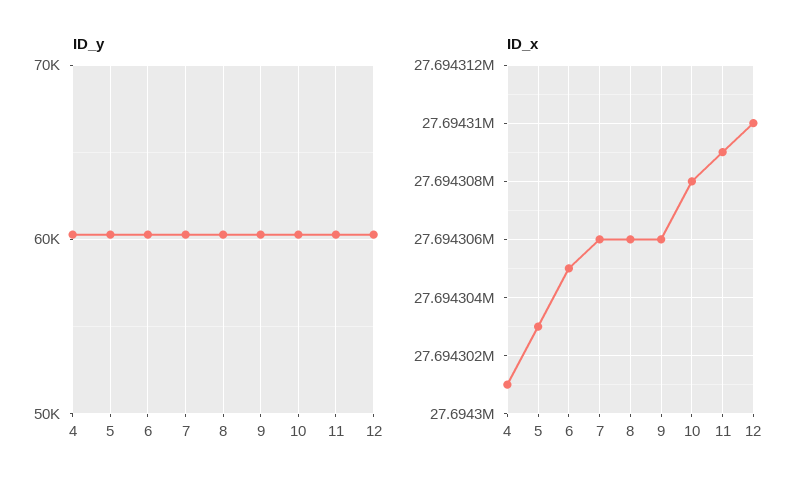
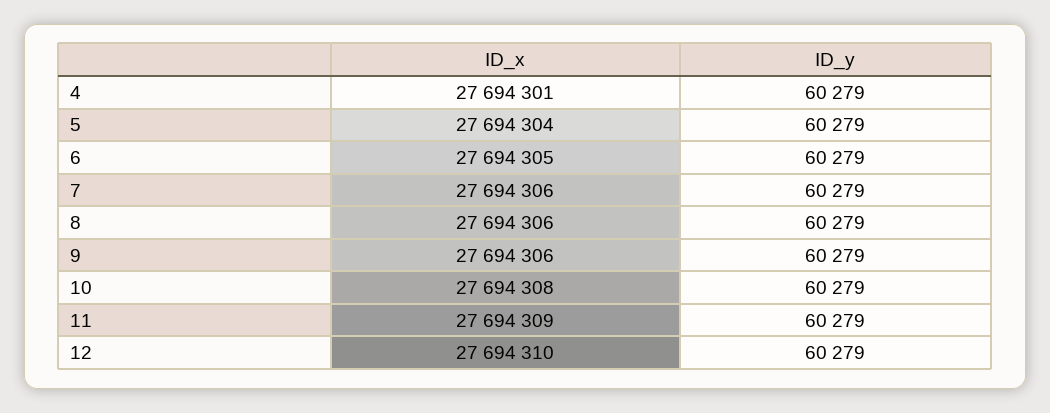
ID_x, 5: 27694303 -> 27694304

